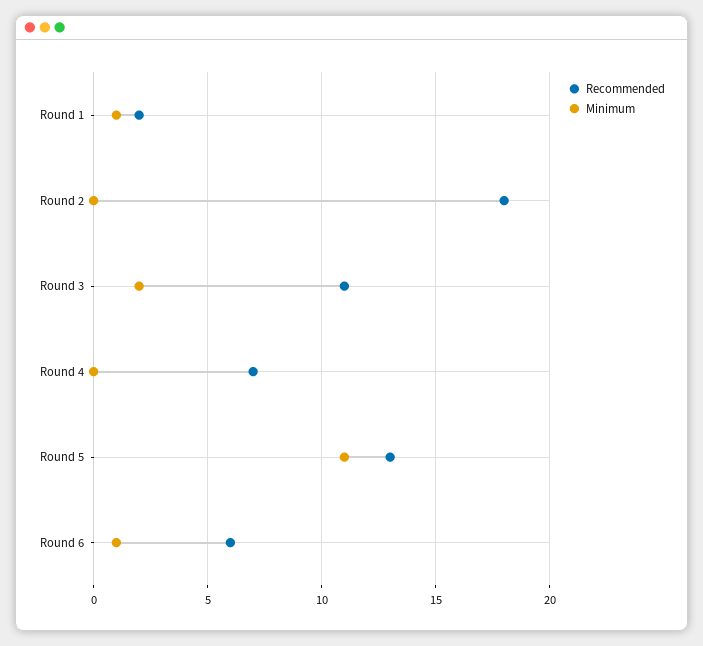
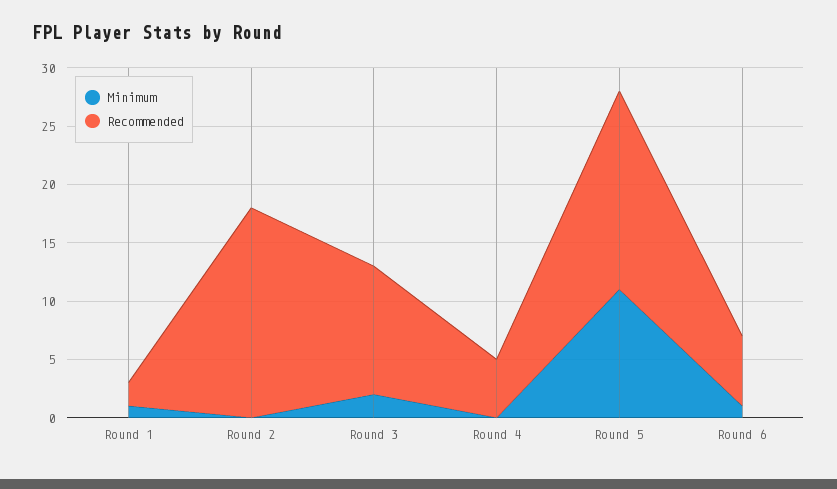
Recommended, Round 4: 7 -> 5
Recommended, Round 5: 13 -> 17

